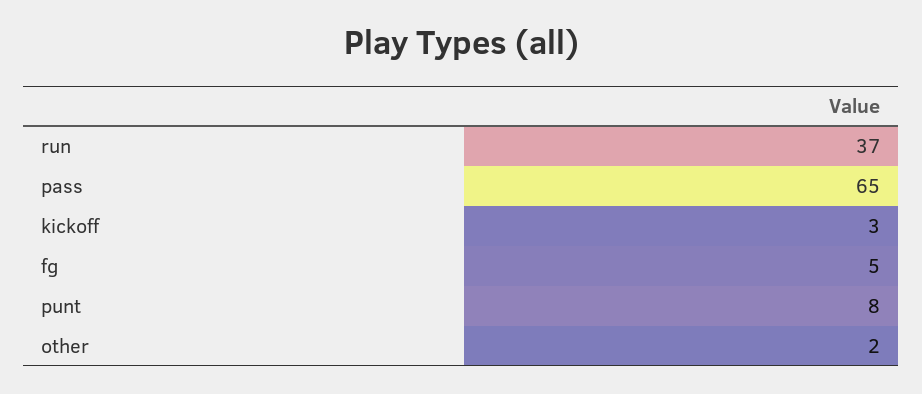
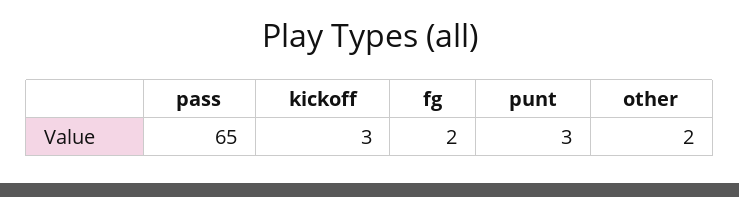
run: 37 -> none
fg: 5 -> 2
punt: 8 -> 3

